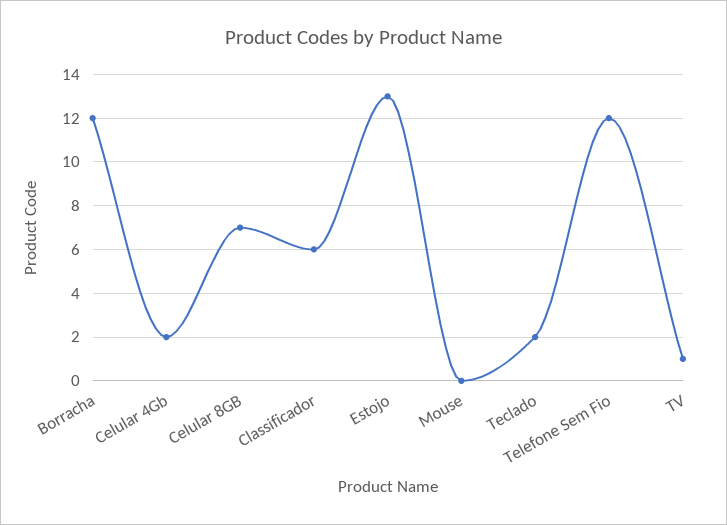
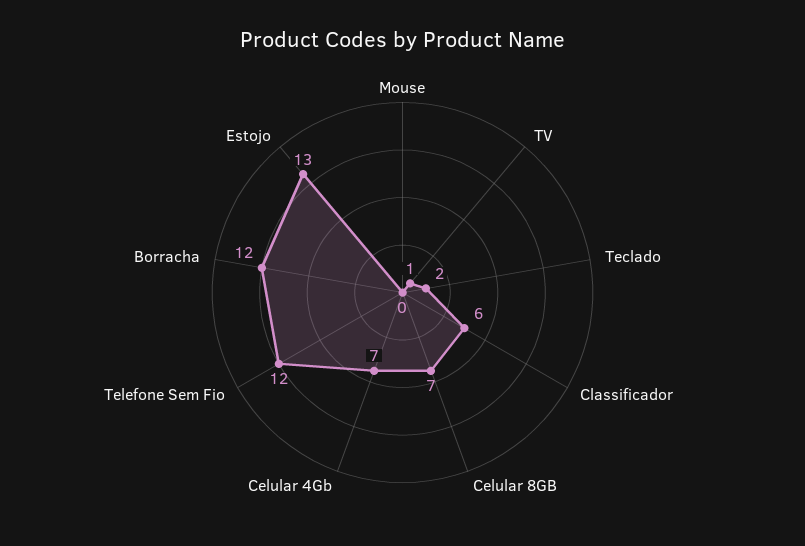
Celular 4Gb: 2 -> 7

